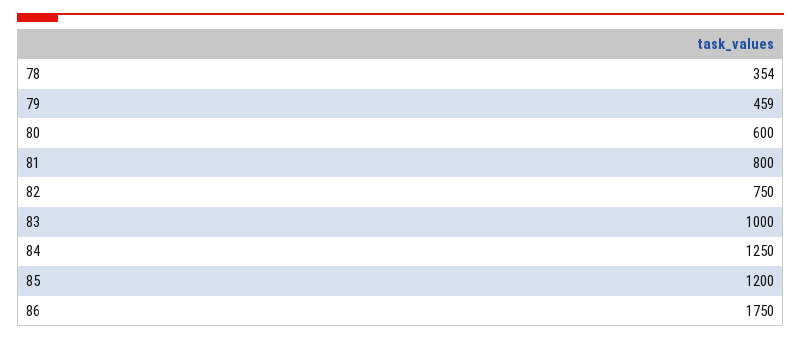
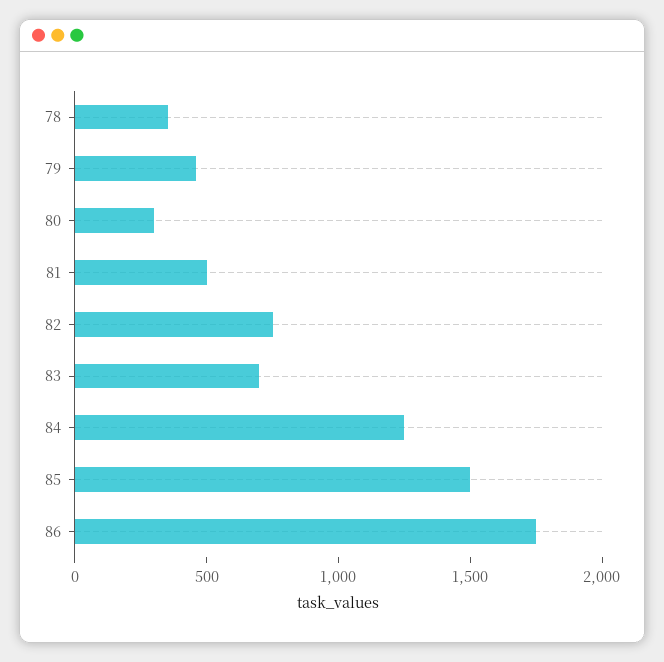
80: 600 -> 300
81: 800 -> 500
83: 1000 -> 700
85: 1200 -> 1500

